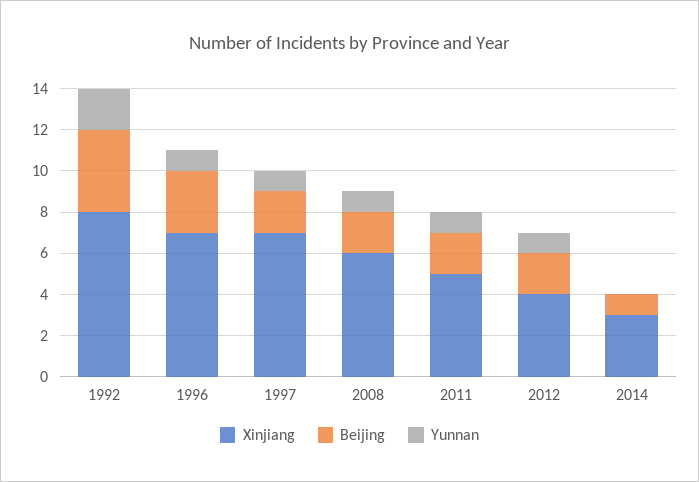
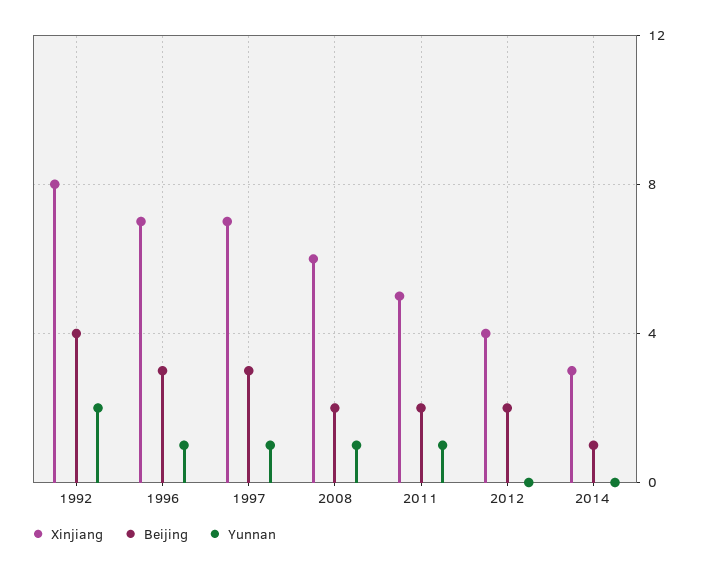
Beijing, 1997: 2 -> 3
Yunnan, 2012: 1 -> 0

